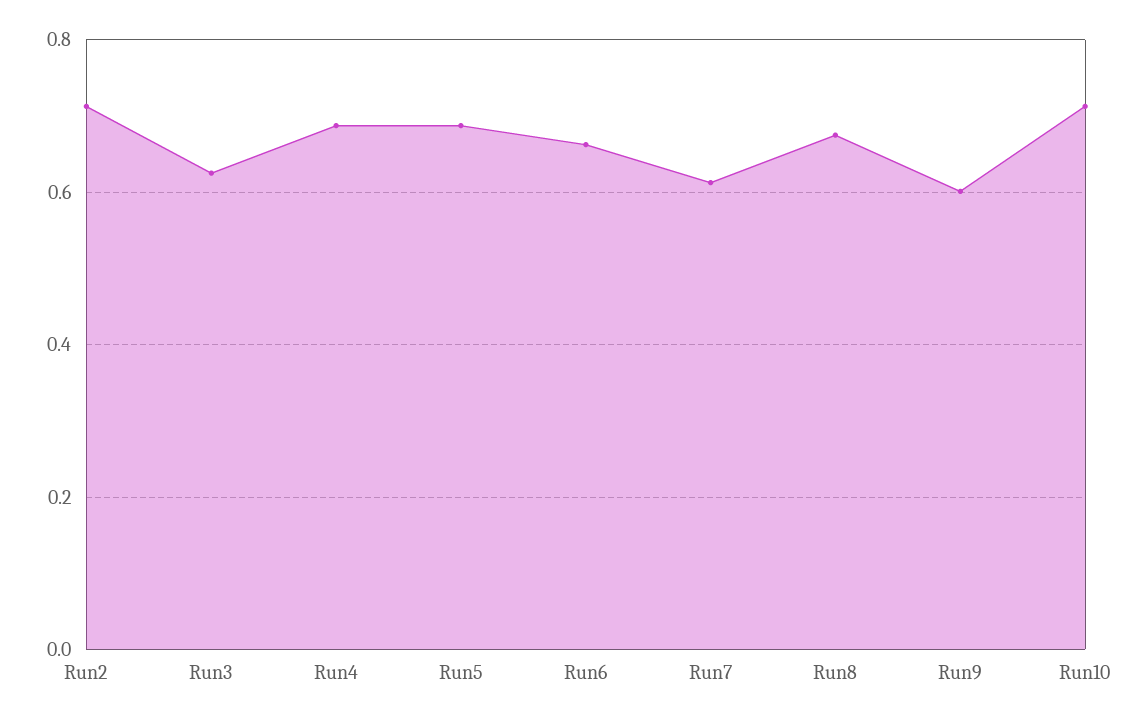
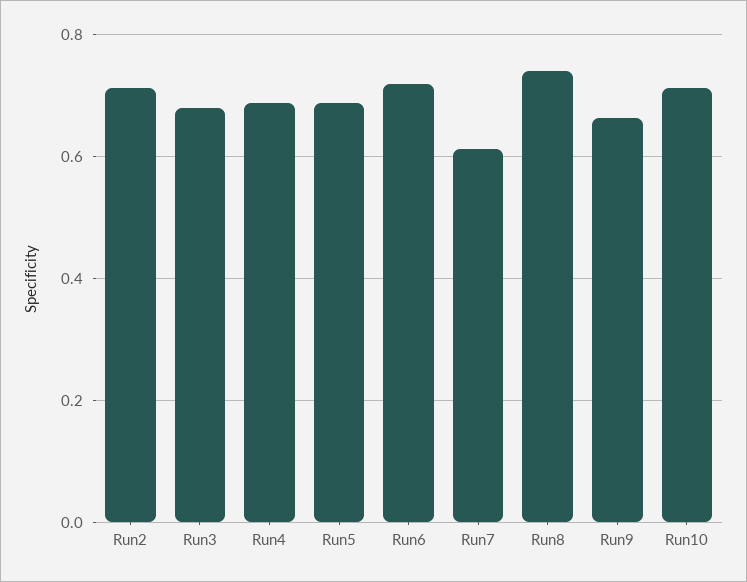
Run3: 0.62 -> 0.68
Run6: 0.66 -> 0.72
Run8: 0.68 -> 0.74
Run9: 0.6 -> 0.66

